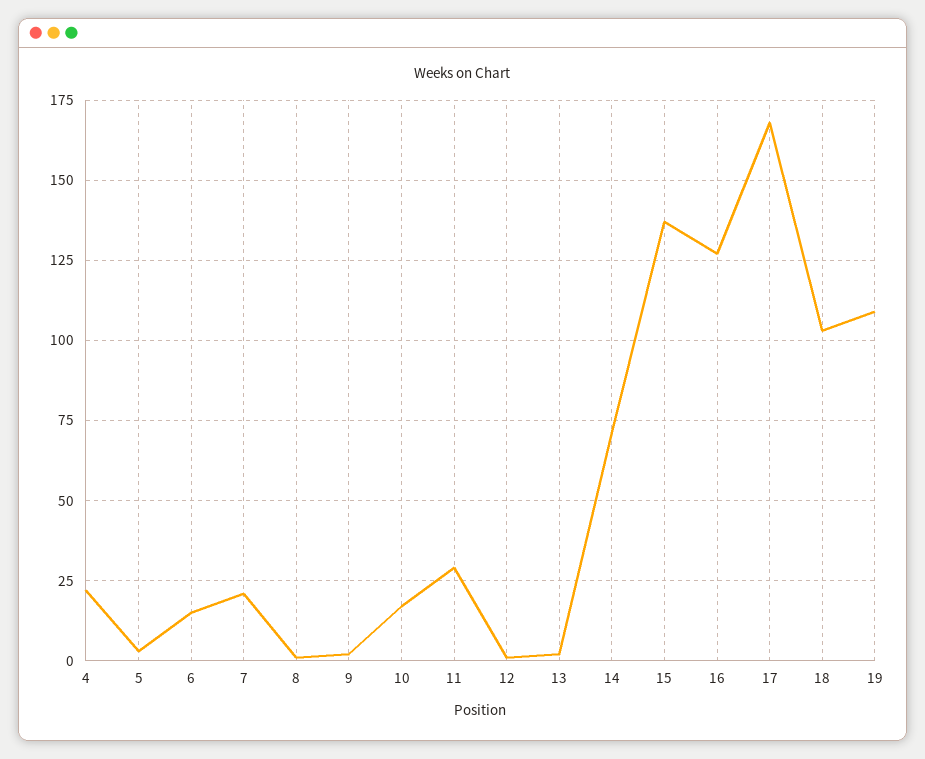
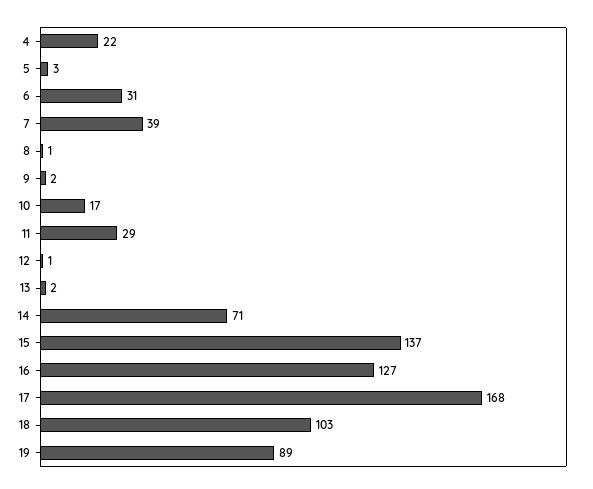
6: 15 -> 31
7: 20 -> 39
19: 110 -> 89

